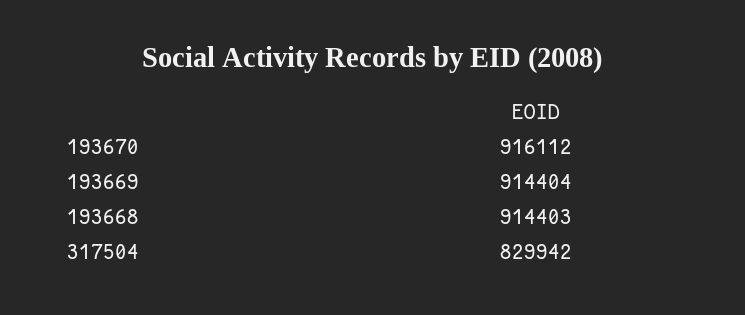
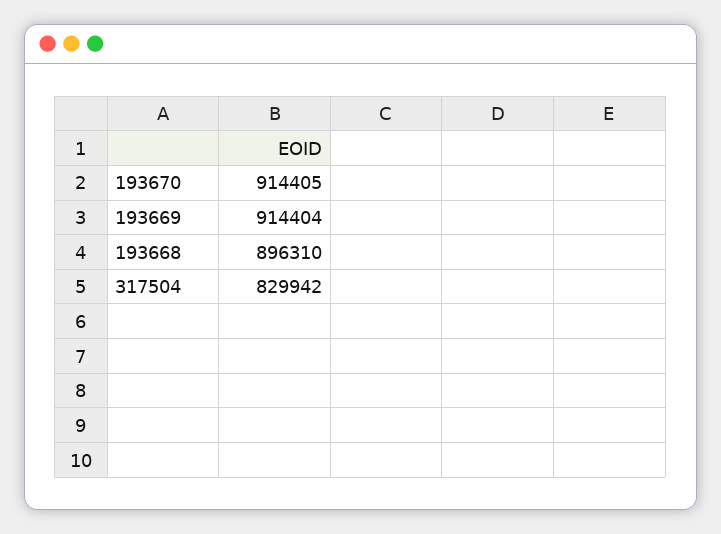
193670: 916112 -> 914405
193668: 914403 -> 896310

